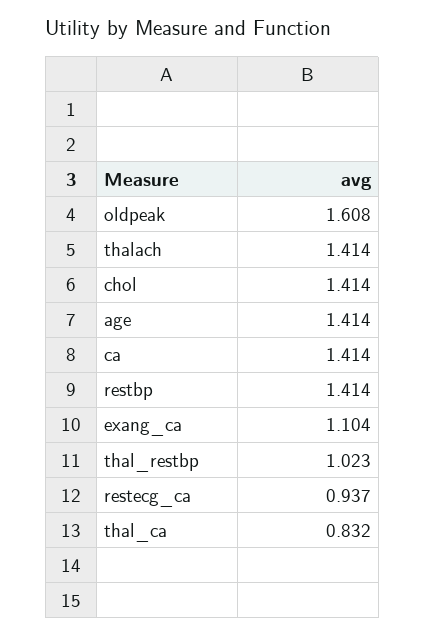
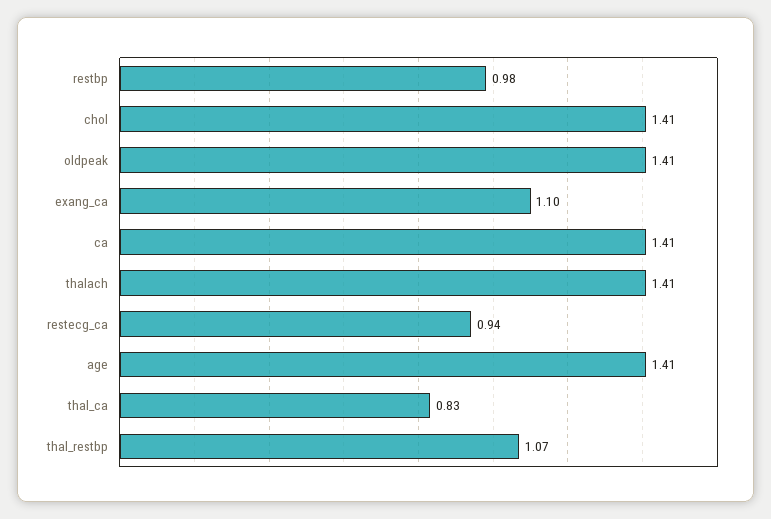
oldpeak: 1.608 -> 1.41
restbp: 1.414 -> 0.98
thal_restbp: 1.023 -> 1.07

